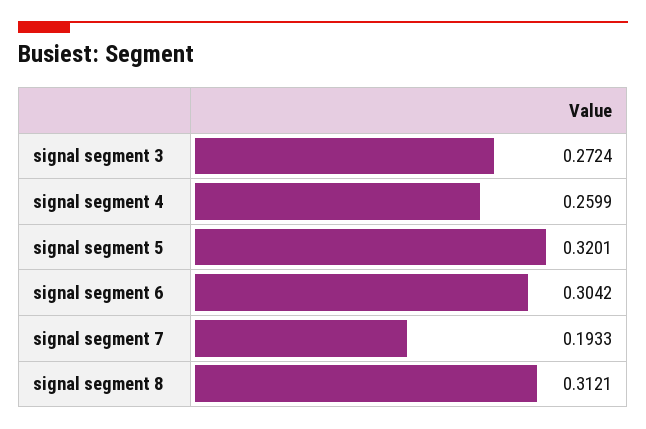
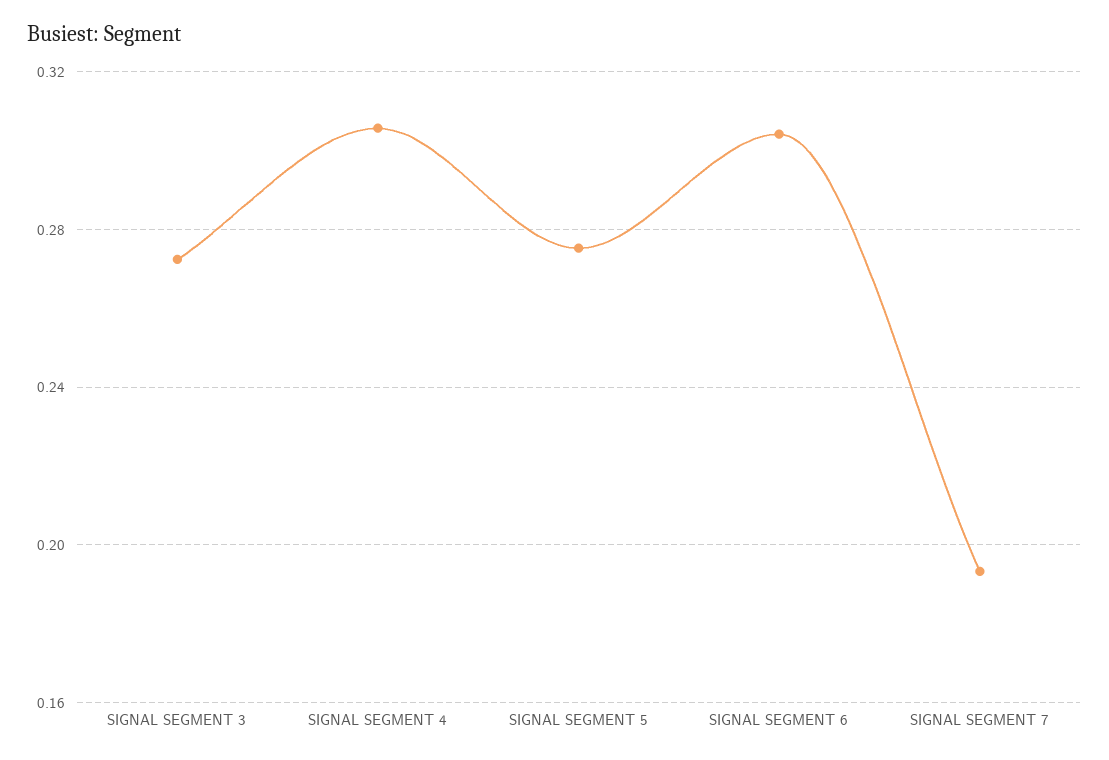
signal segment 4: 0.2599 -> 0.305
signal segment 5: 0.3201 -> 0.275
signal segment 8: 0.3121 -> none

